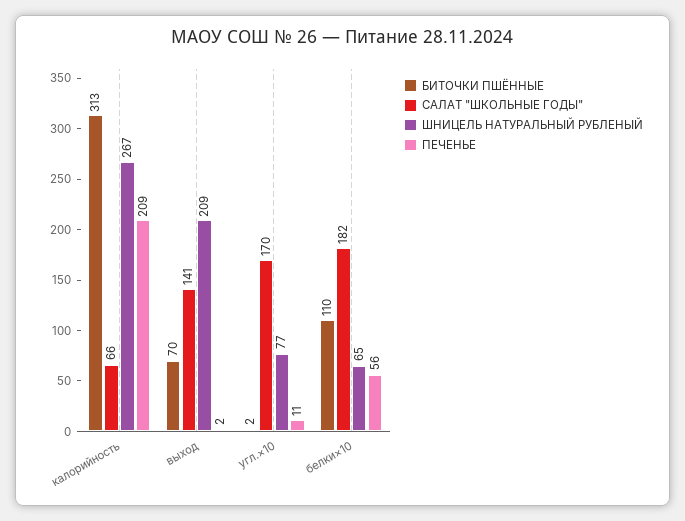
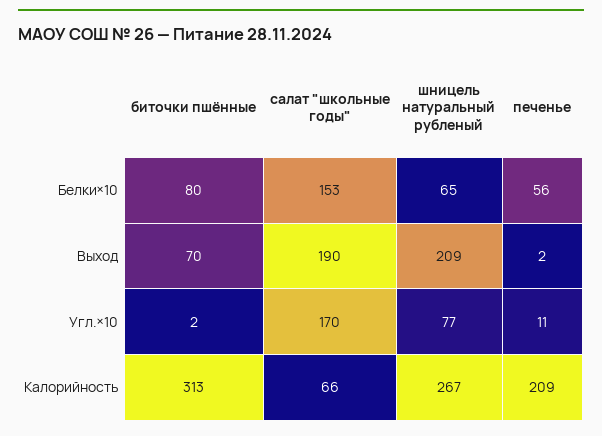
САЛАТ "ШКОЛЬНЫЕ ГОДЫ", выход: 141 -> 190
БИТОЧКИ ПШЁННЫЕ, белки×10: 110 -> 80
САЛАТ "ШКОЛЬНЫЕ ГОДЫ", белки×10: 182 -> 153

